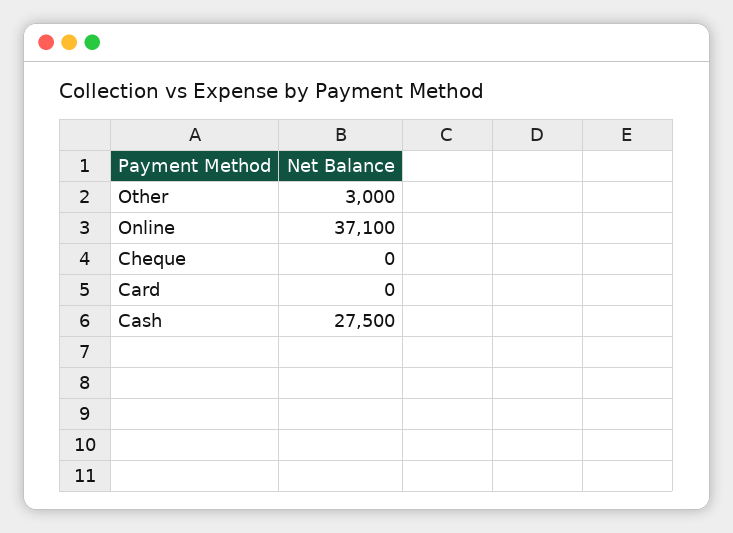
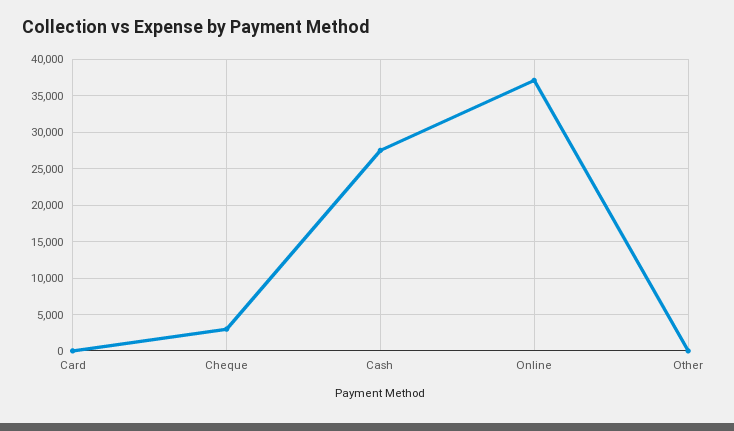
Other: 3000 -> 0
Cheque: 0 -> 3000

